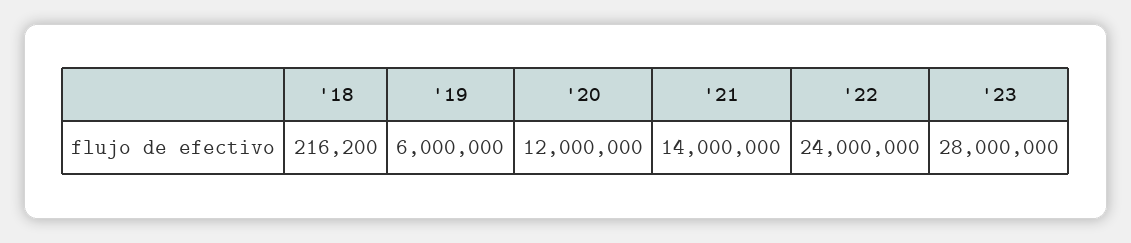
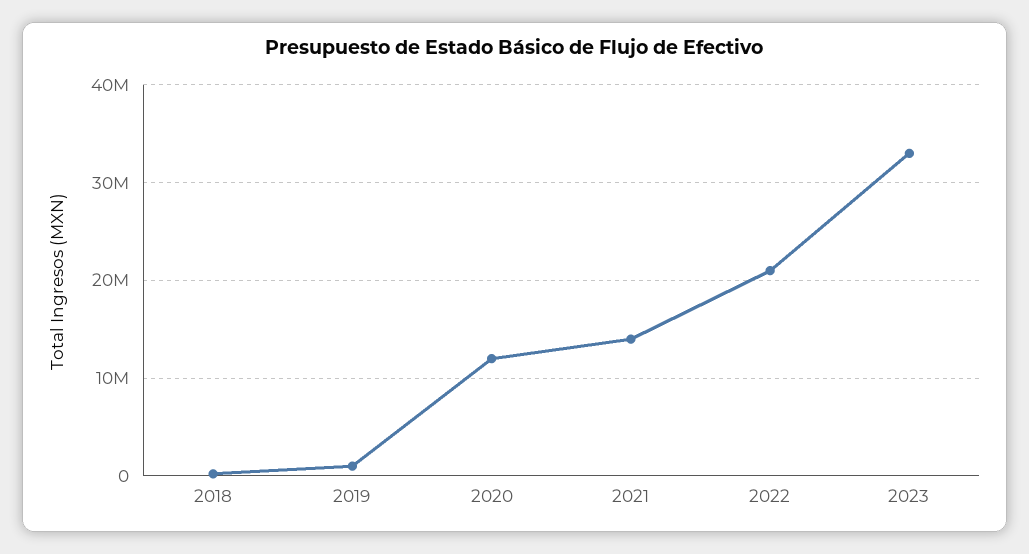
'19: 6000000 -> 1000000
'22: 24000000 -> 21000000
'23: 28000000 -> 33000000

